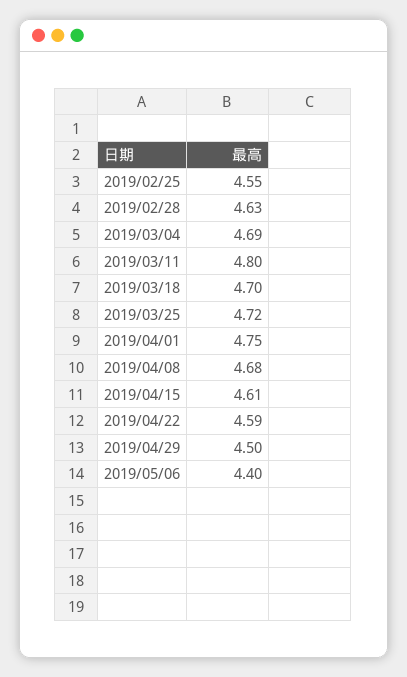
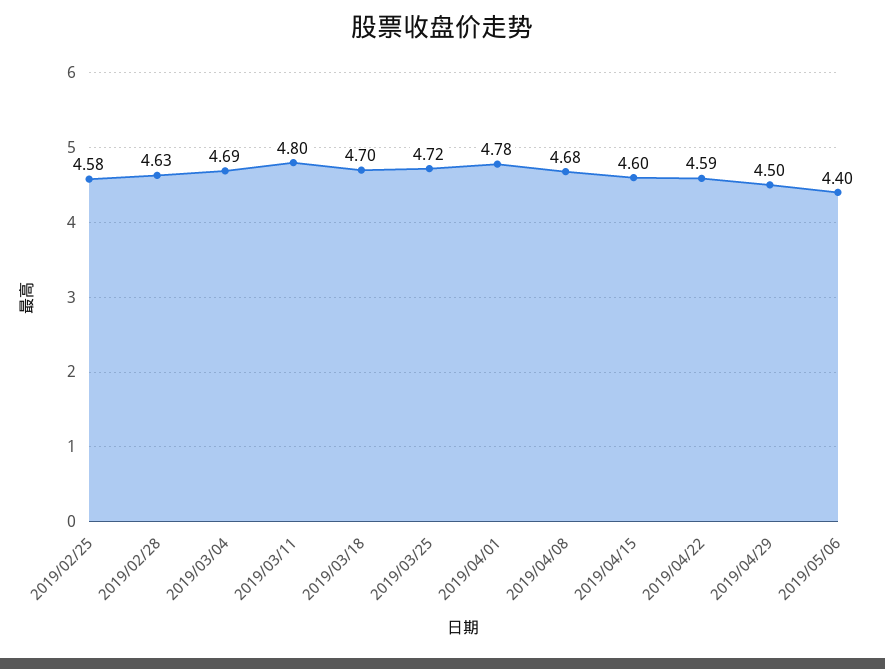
2019/02/25: 4.55 -> 4.58
2019/04/01: 4.75 -> 4.78
2019/04/15: 4.61 -> 4.6

